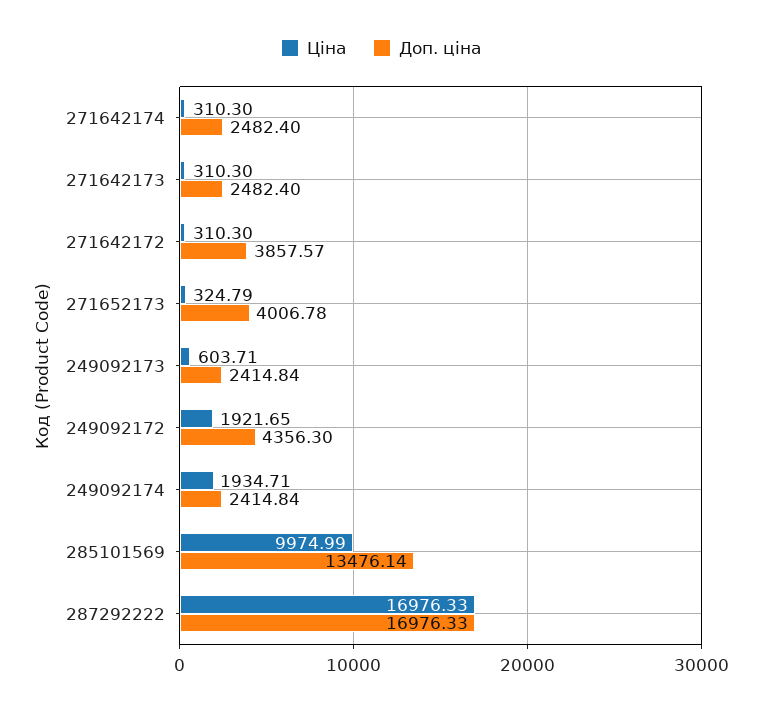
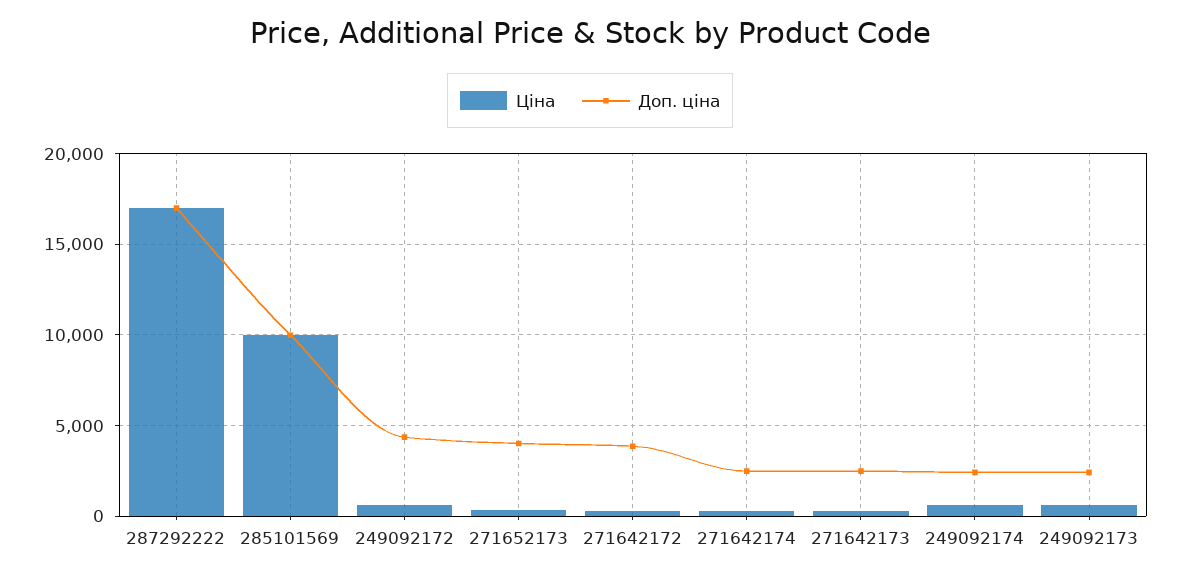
Ціна, 249092172: 1921.65 -> 500
Ціна, 249092174: 1934.71 -> 500
Доп. ціна, 285101569: 13476.14 -> 10000

